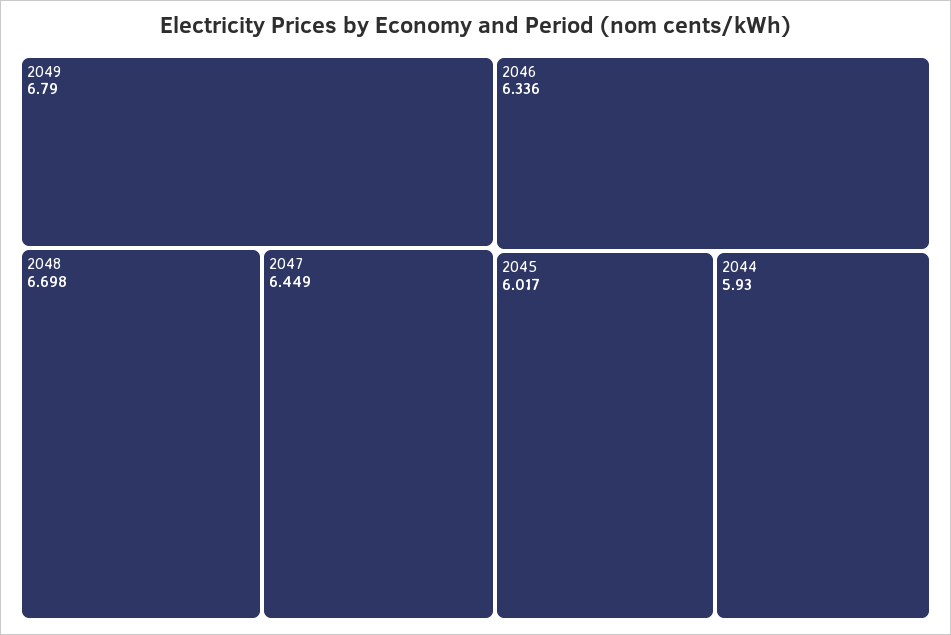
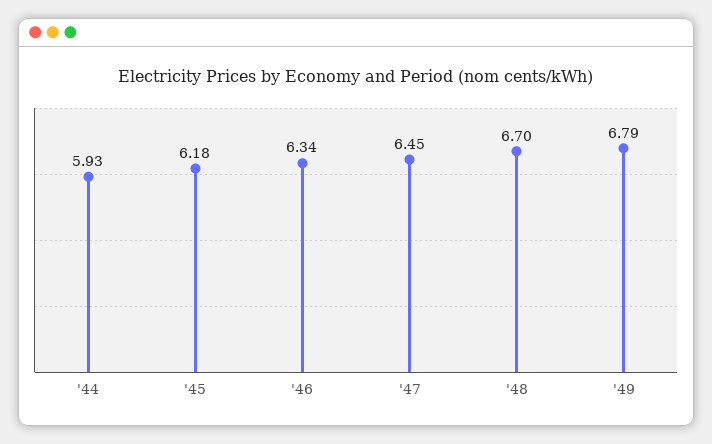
2045: 6.017 -> 6.18

